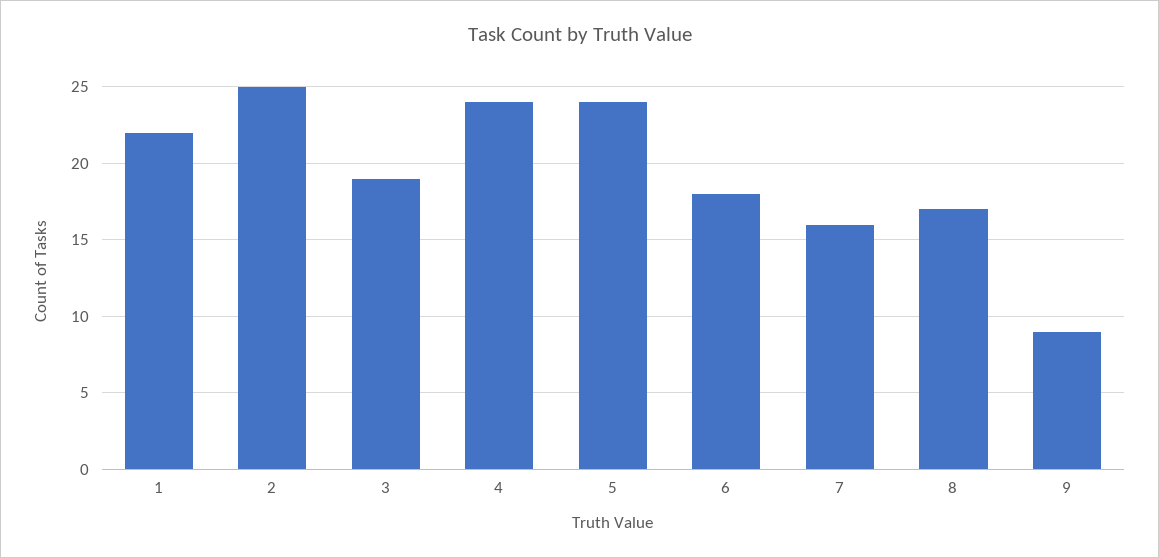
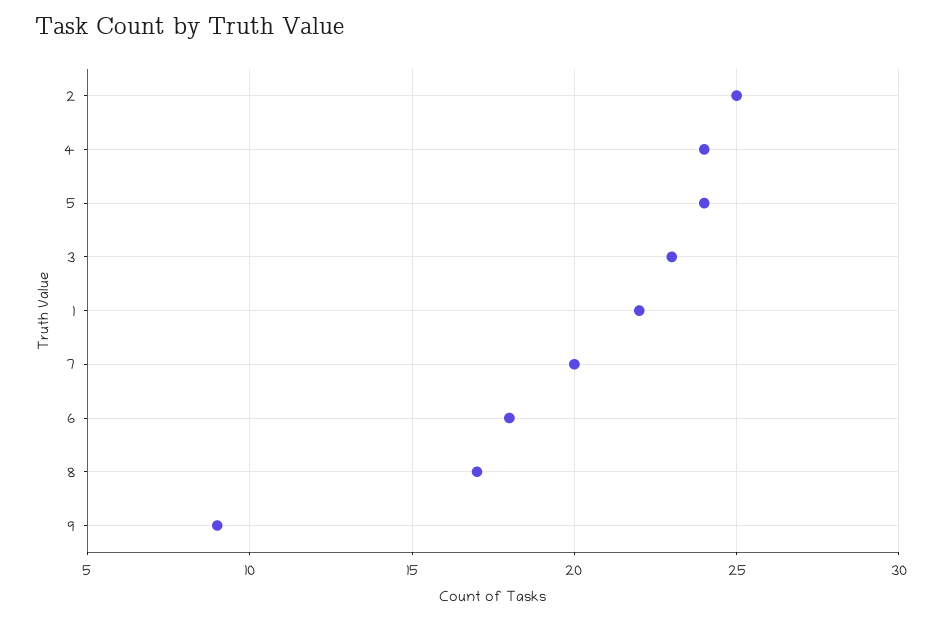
3: 19 -> 23
7: 16 -> 20

